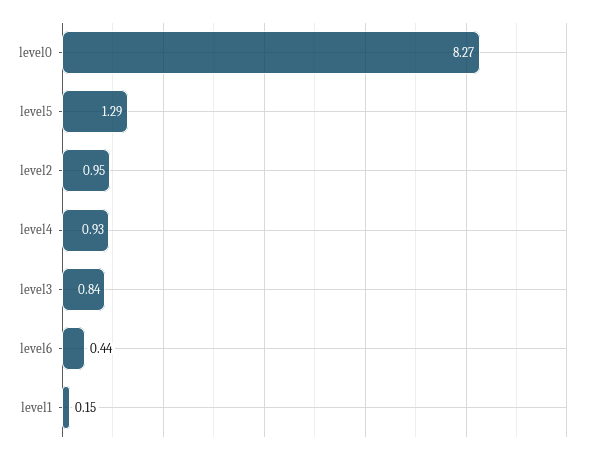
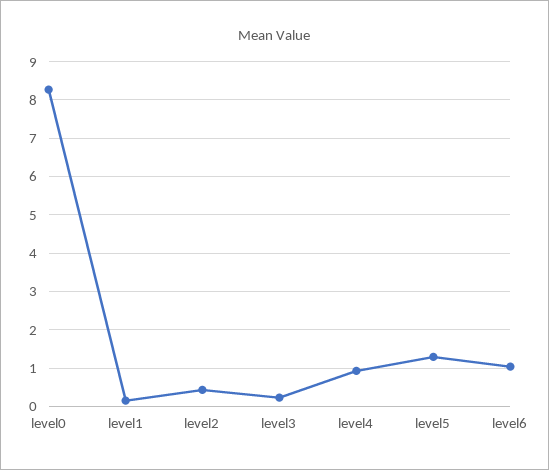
level2: 0.95 -> 0.4
level3: 0.84 -> 0.2
level6: 0.44 -> 1

